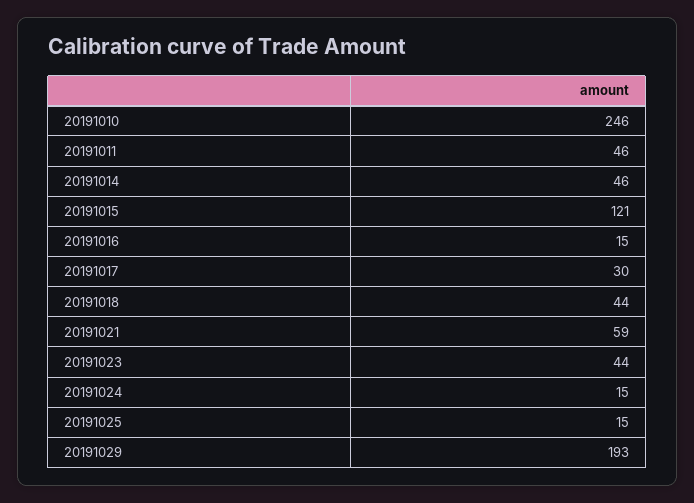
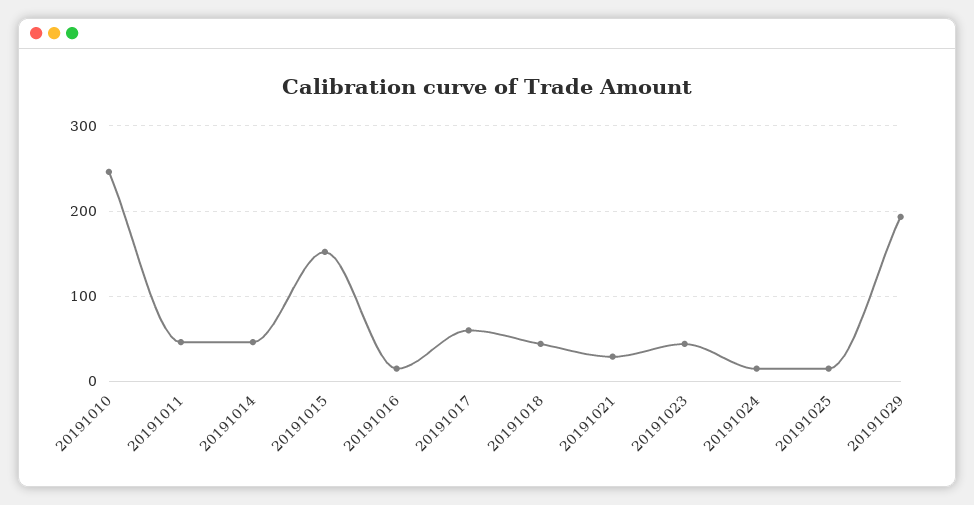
20191015: 121 -> 150
20191017: 30 -> 60
20191021: 59 -> 30

